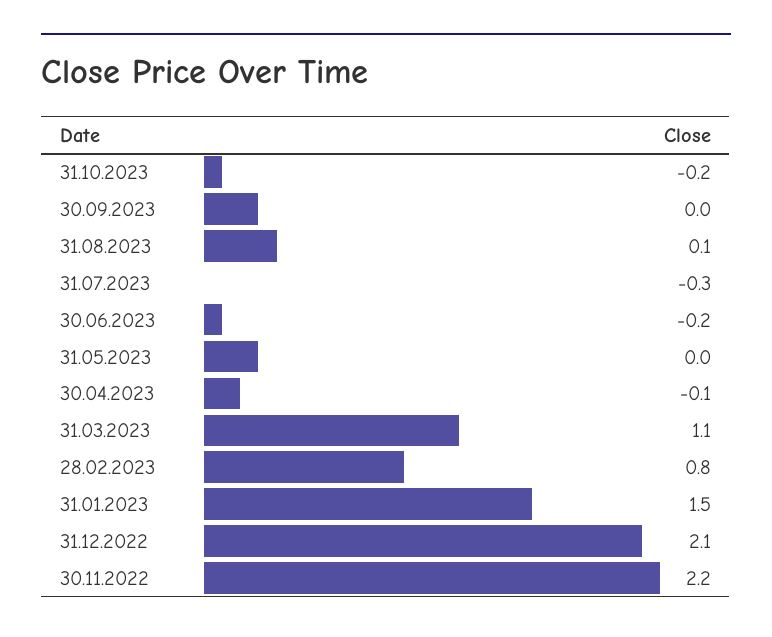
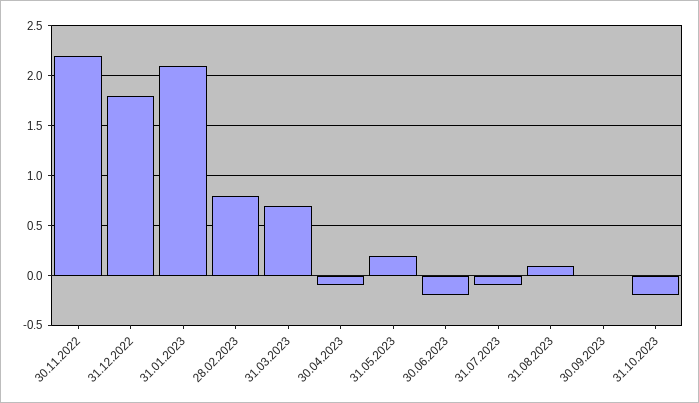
31.07.2023: -0.3 -> -0.1
31.05.2023: 0 -> 0.2
31.03.2023: 1.1 -> 0.7
31.01.2023: 1.5 -> 2.1
31.12.2022: 2.1 -> 1.8

